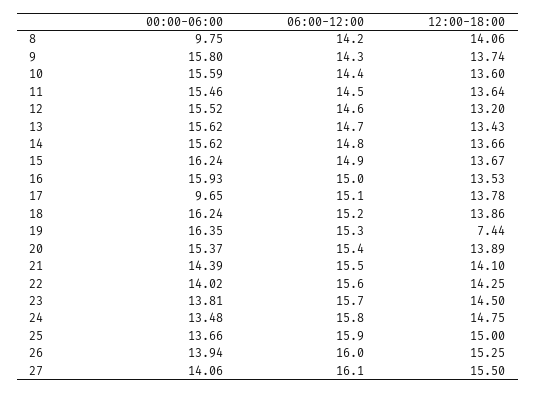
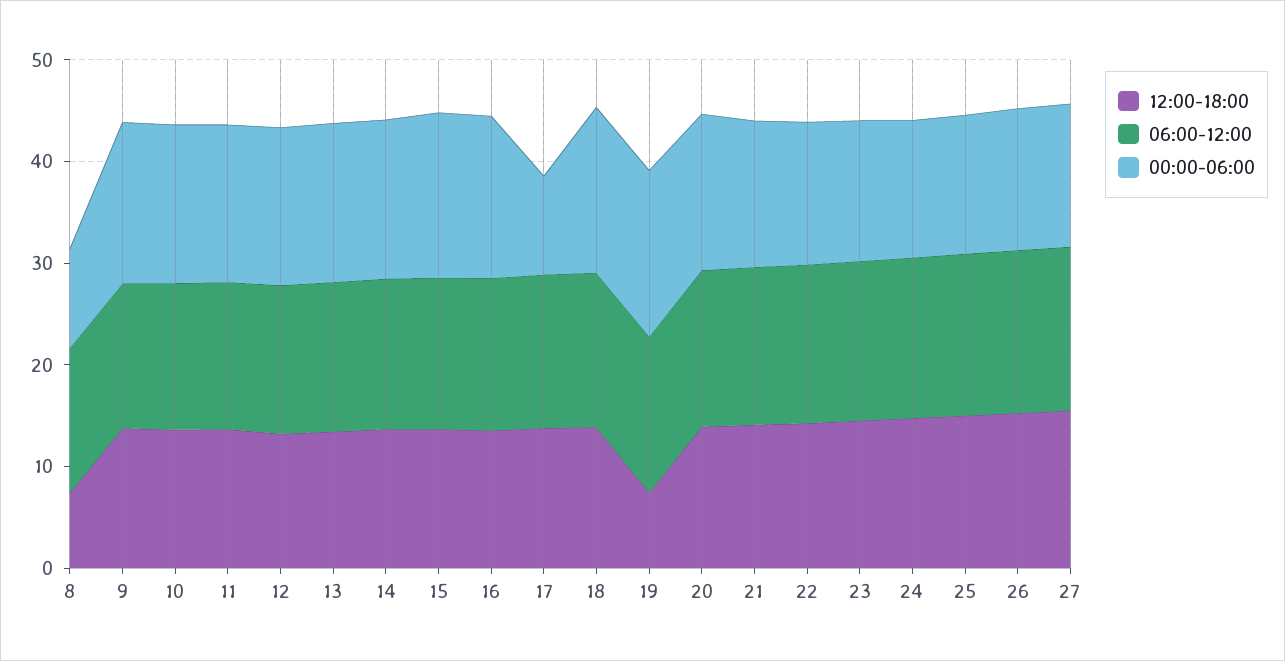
12:00-18:00, 8: 14.06 -> 8

